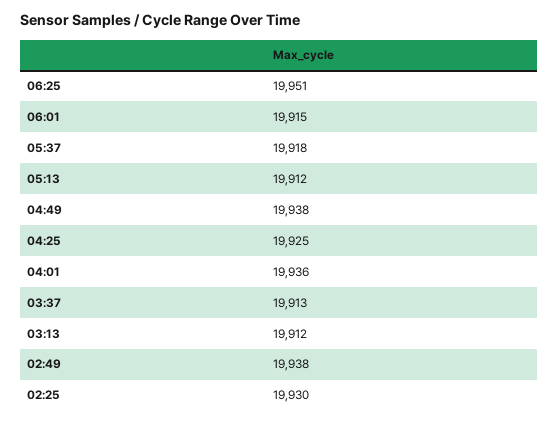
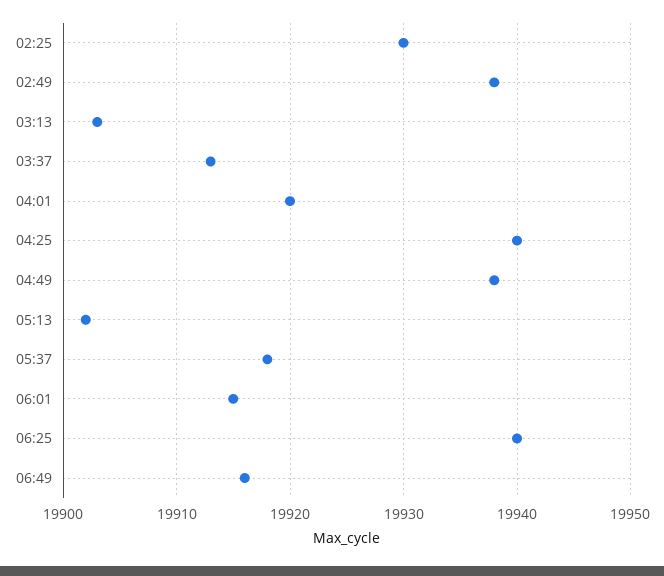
06:25: 19951 -> 19940
05:13: 19912 -> 19902
04:25: 19925 -> 19940
04:01: 19936 -> 19920
03:13: 19912 -> 19903
06:49: none -> 19916

